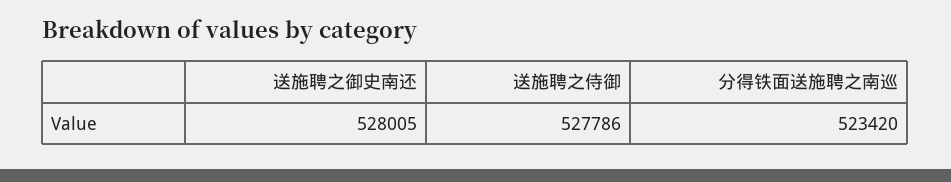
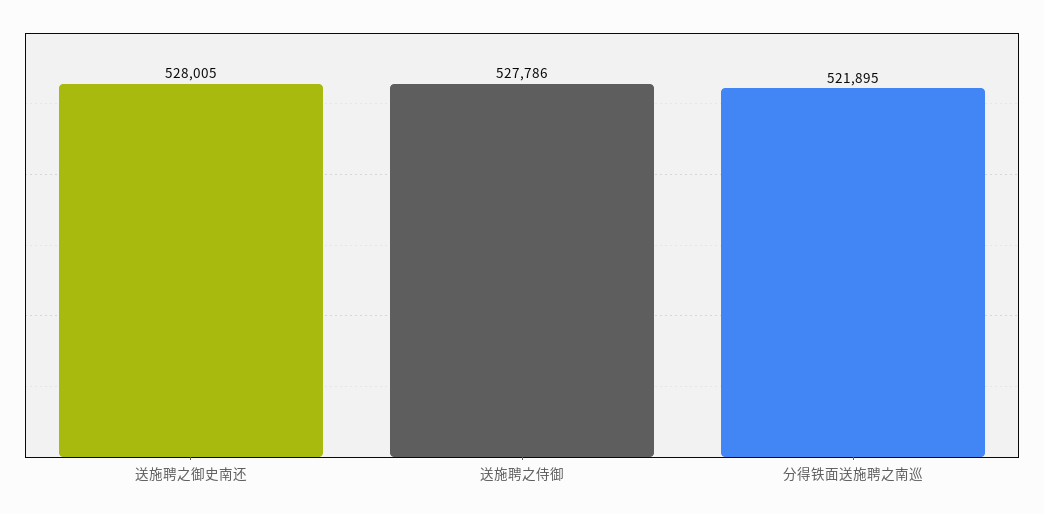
分得铁面送施聘之南巡: 523420 -> 521895

